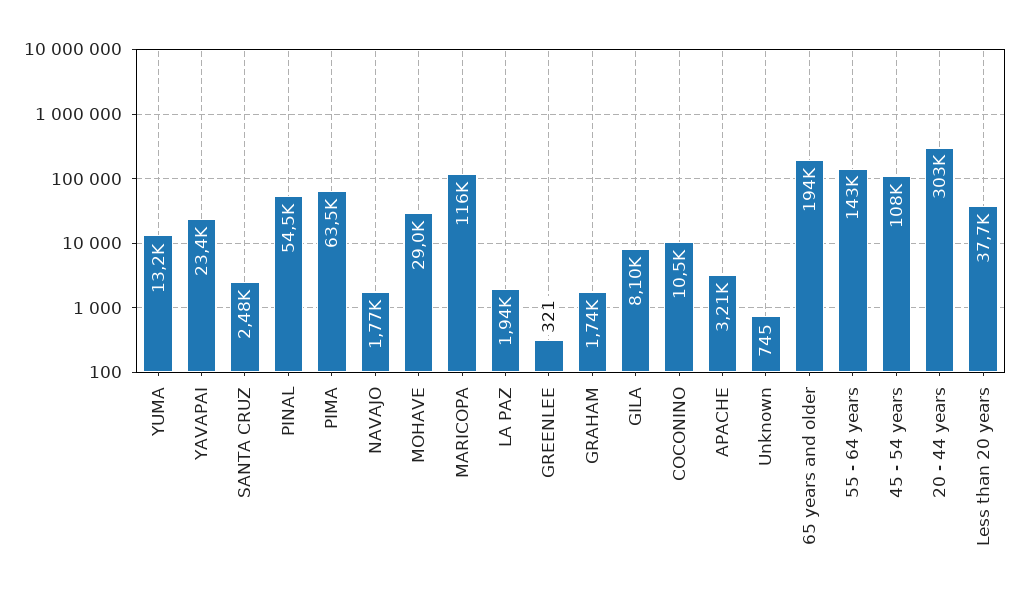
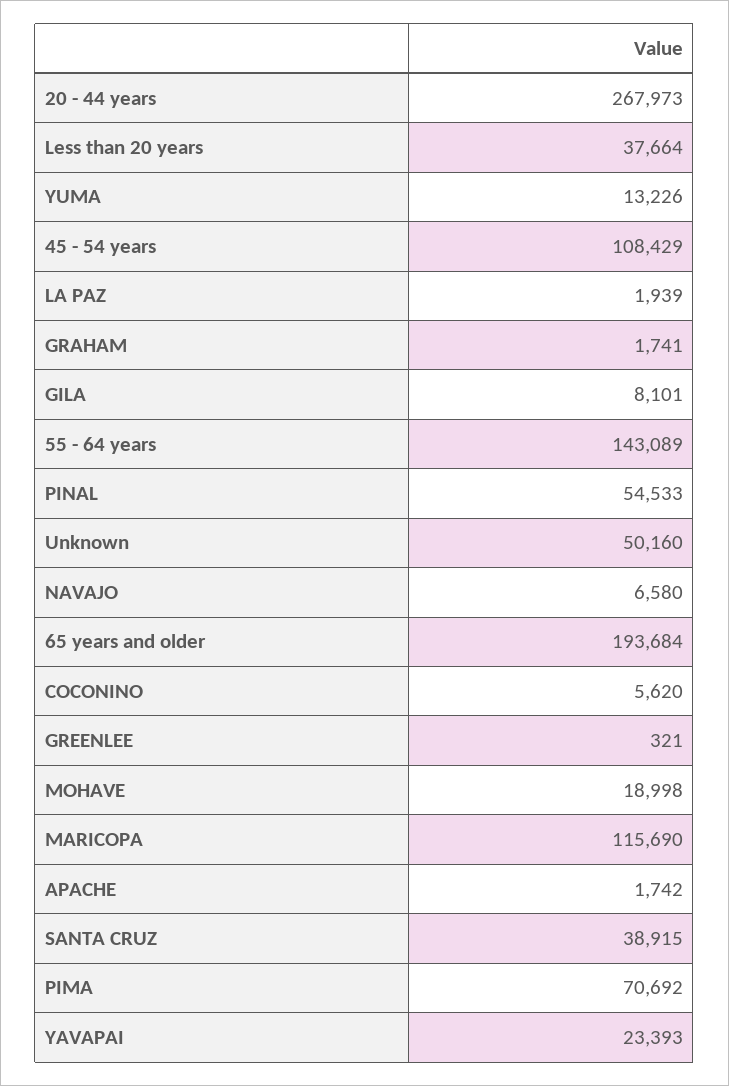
SANTA CRUZ: 2480 -> 38915
PIMA: 63500 -> 70692
NAVAJO: 1770 -> 6580
MOHAVE: 29000 -> 18998
COCONINO: 10500 -> 5620
APACHE: 3210 -> 1742
Unknown: 745 -> 50160
20 - 44 years: 303000 -> 267973

